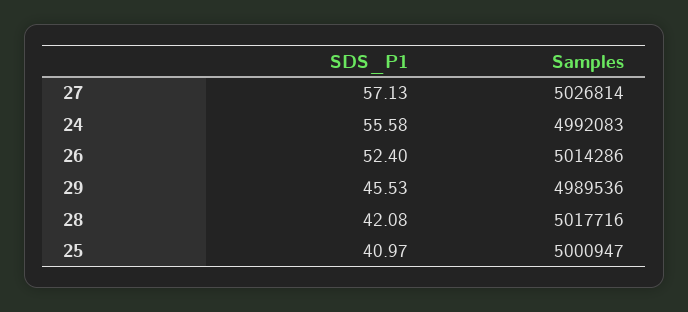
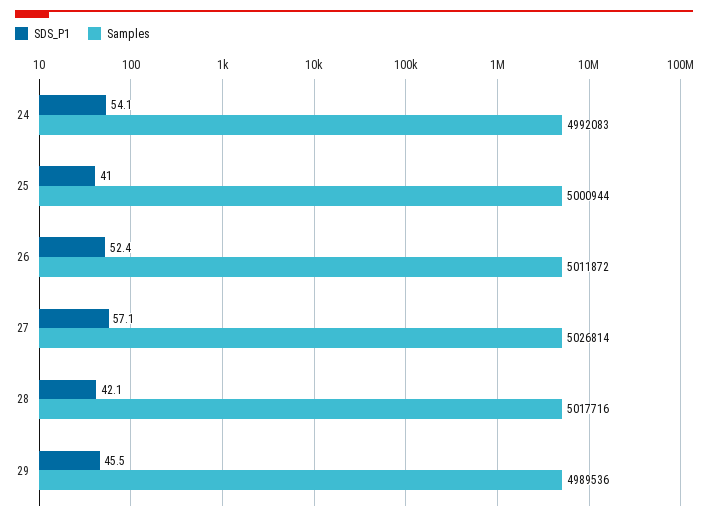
SDS_P1, 24: 55.58 -> 54.1
Samples, 26: 5014286 -> 5011872
Samples, 25: 5000947 -> 5000944

